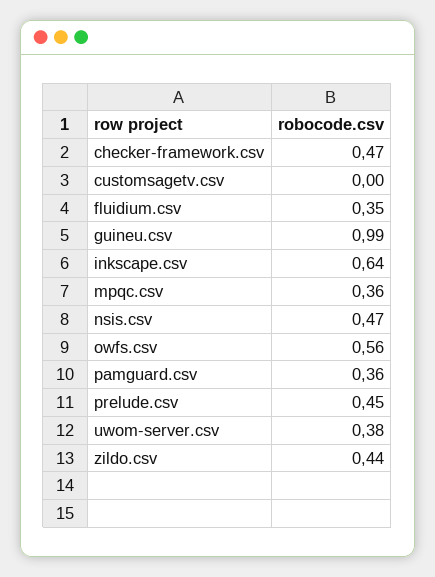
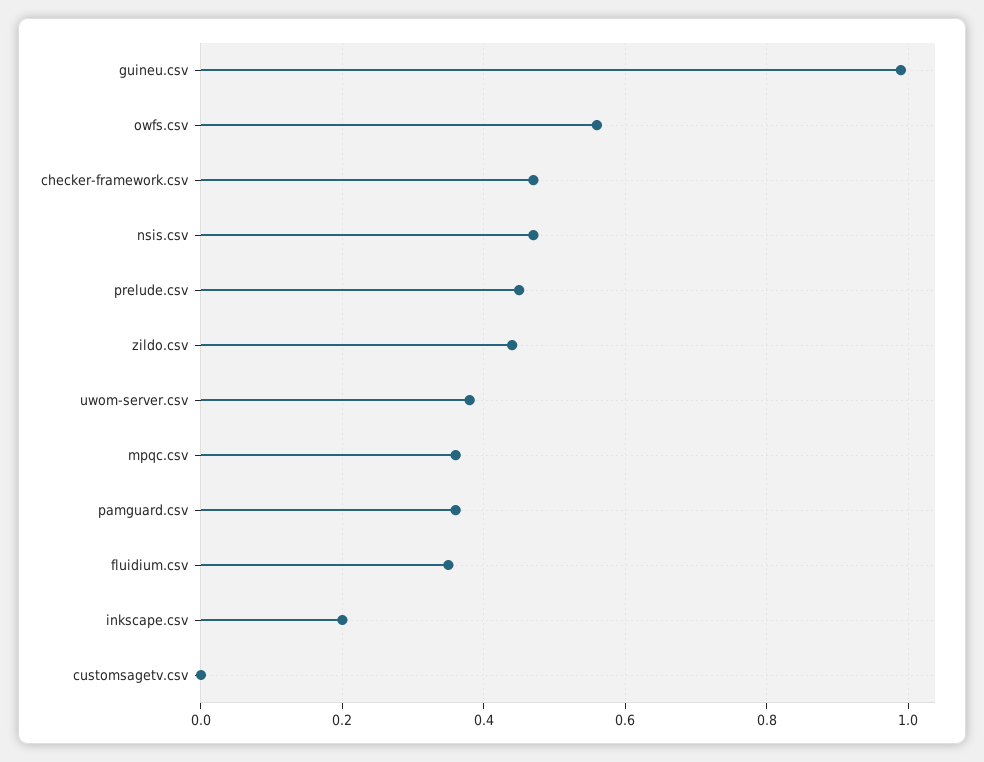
inkscape.csv: 0.64 -> 0.2

